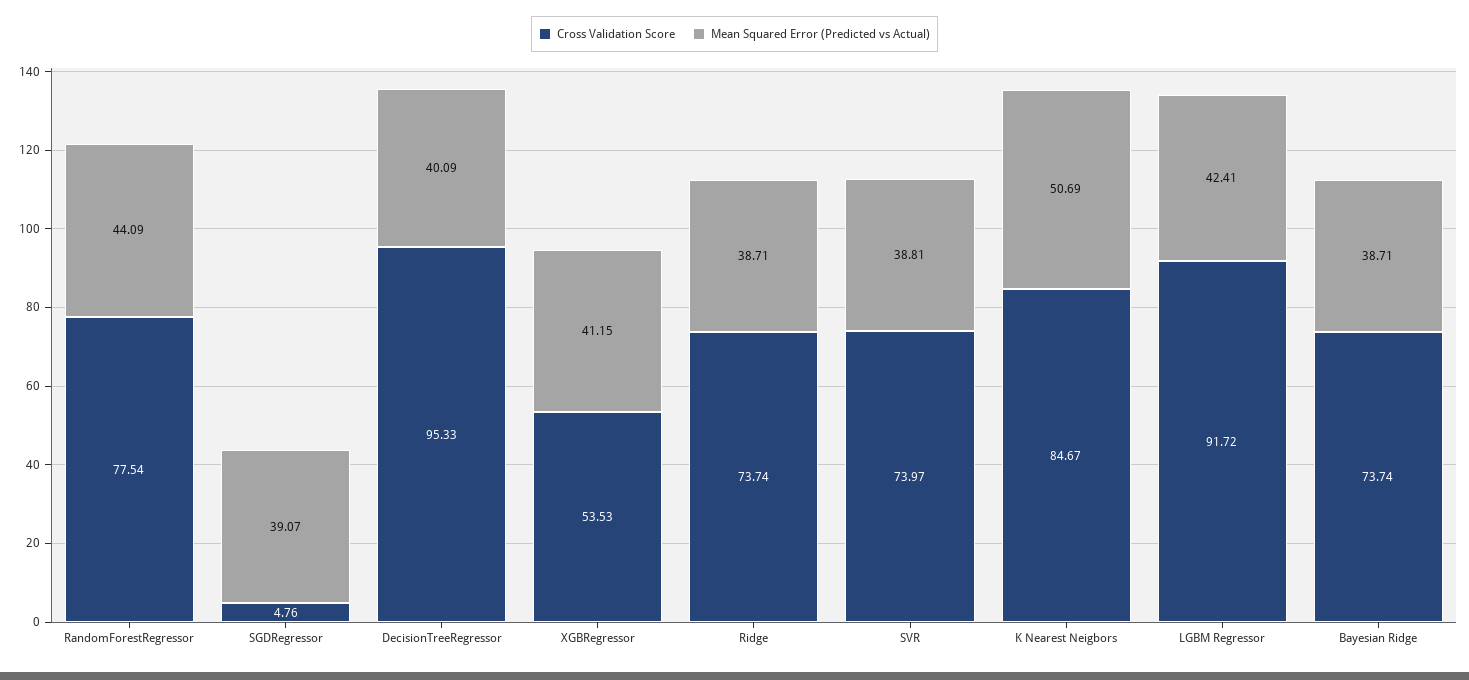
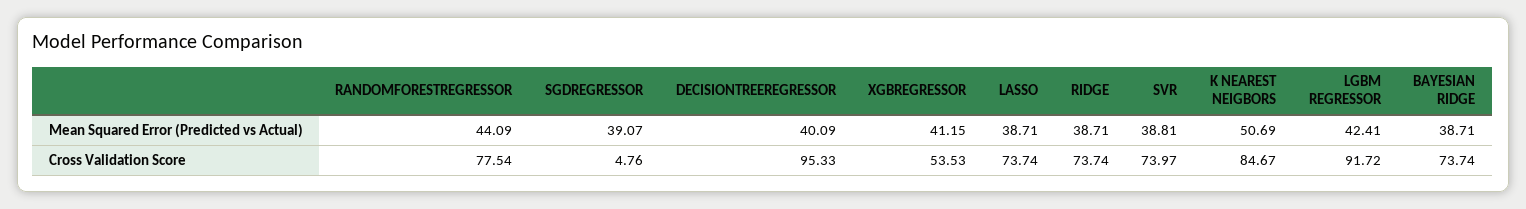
Mean Squared Error (Predicted vs Actual), LASSO: none -> 38.71
Cross Validation Score, LASSO: none -> 73.74

